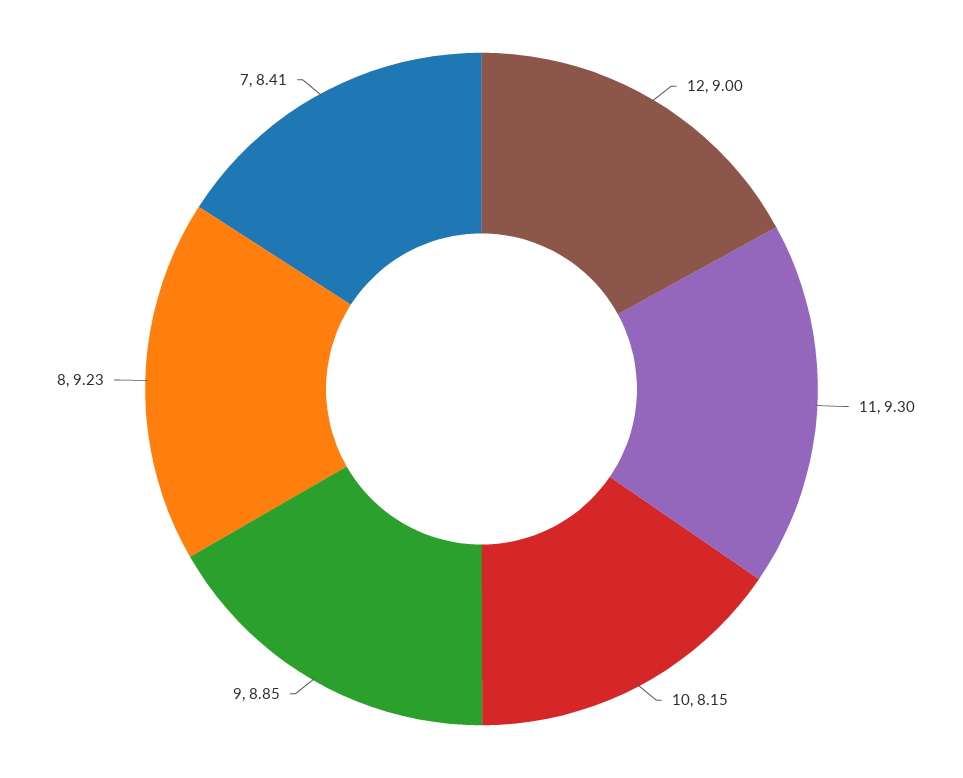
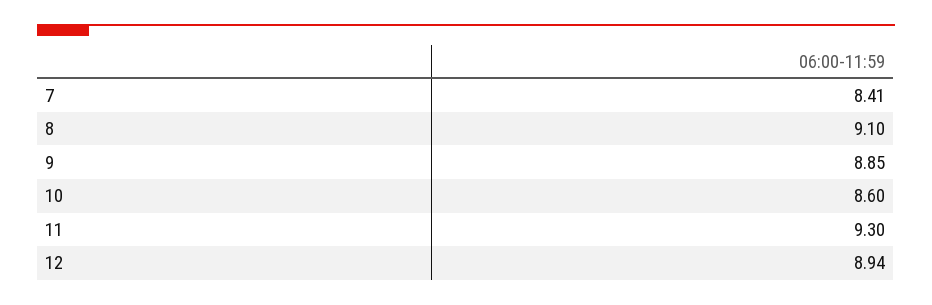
12: 9 -> 8.94
10: 8.15 -> 8.6
8: 9.23 -> 9.1

